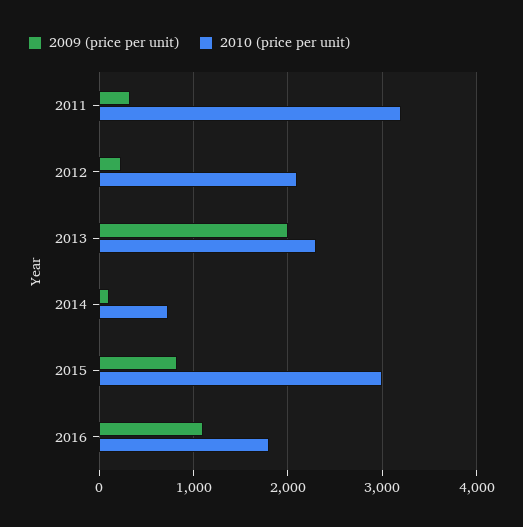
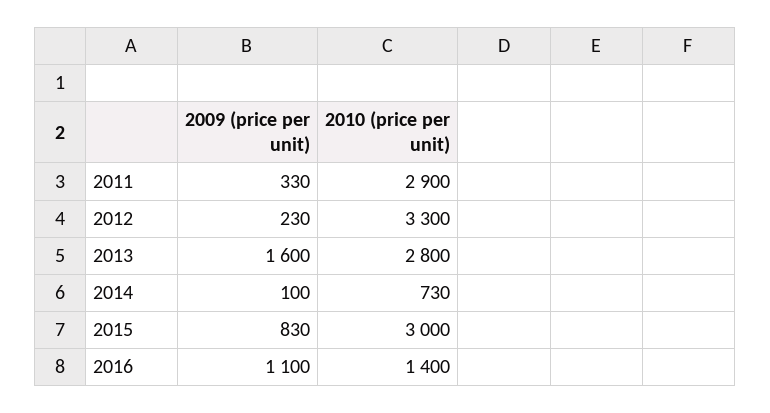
2010 (price per unit), 2011: 3200 -> 2900
2010 (price per unit), 2012: 2100 -> 3300
2009 (price per unit), 2013: 2000 -> 1600
2010 (price per unit), 2013: 2300 -> 2800
2010 (price per unit), 2016: 1800 -> 1400

